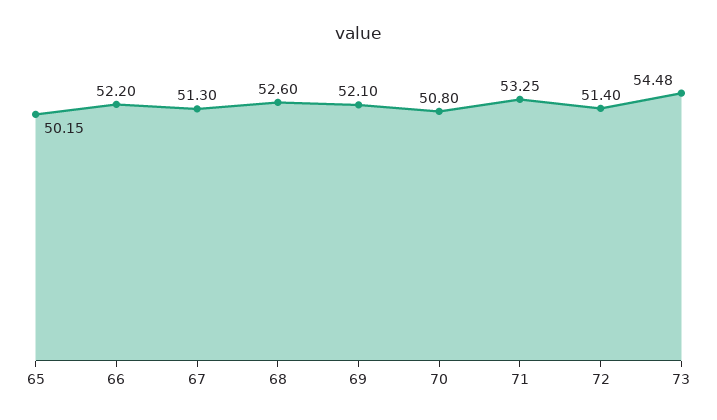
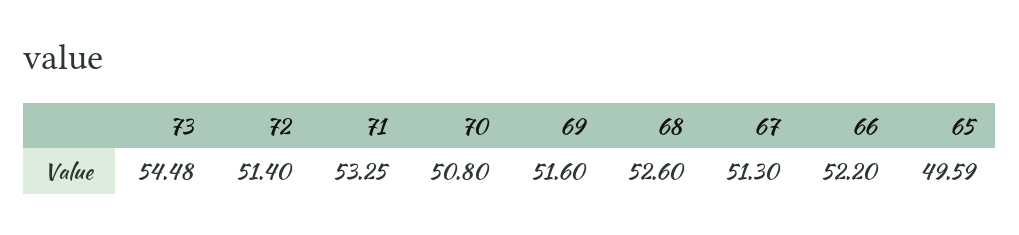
65: 50.15 -> 49.59
69: 52.1 -> 51.6

